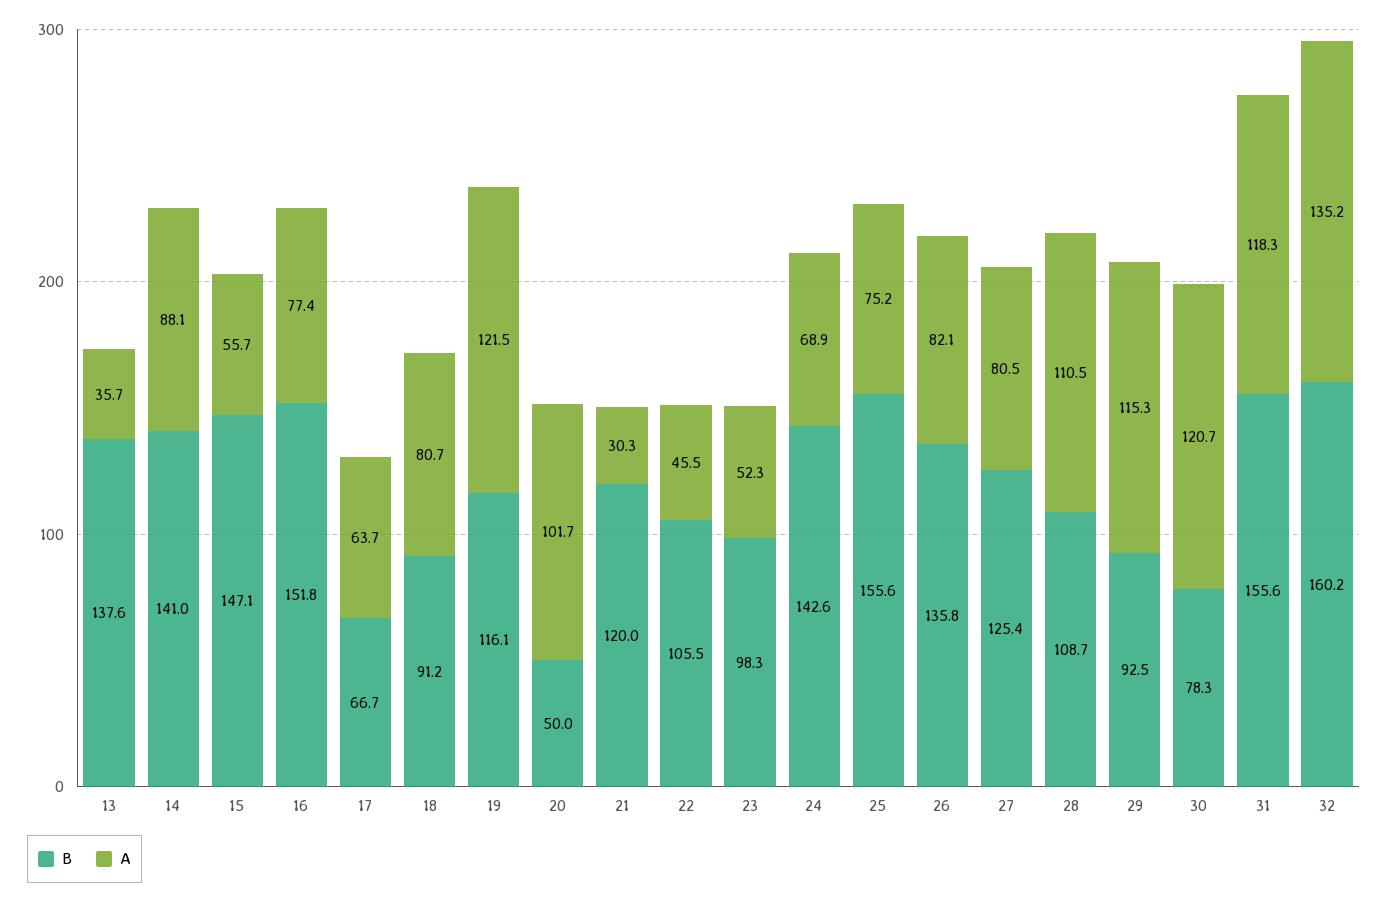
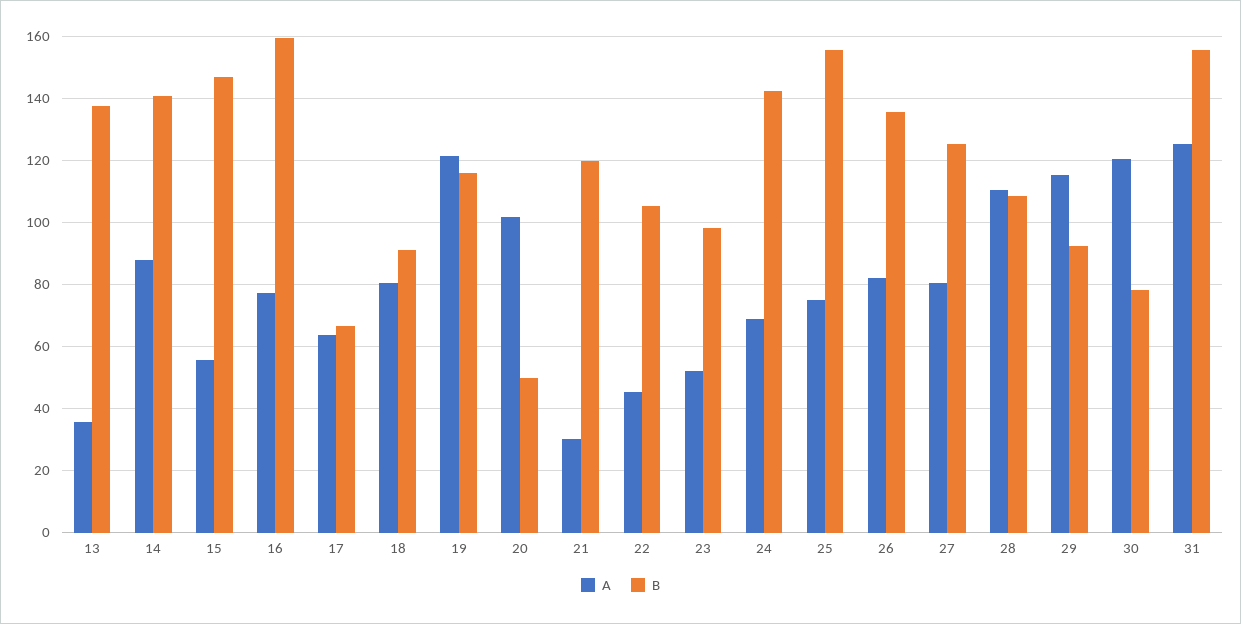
B, 16: 151.8 -> 160
A, 31: 118.3 -> 126
B, 32: 160.2 -> none
A, 32: 135.2 -> none

